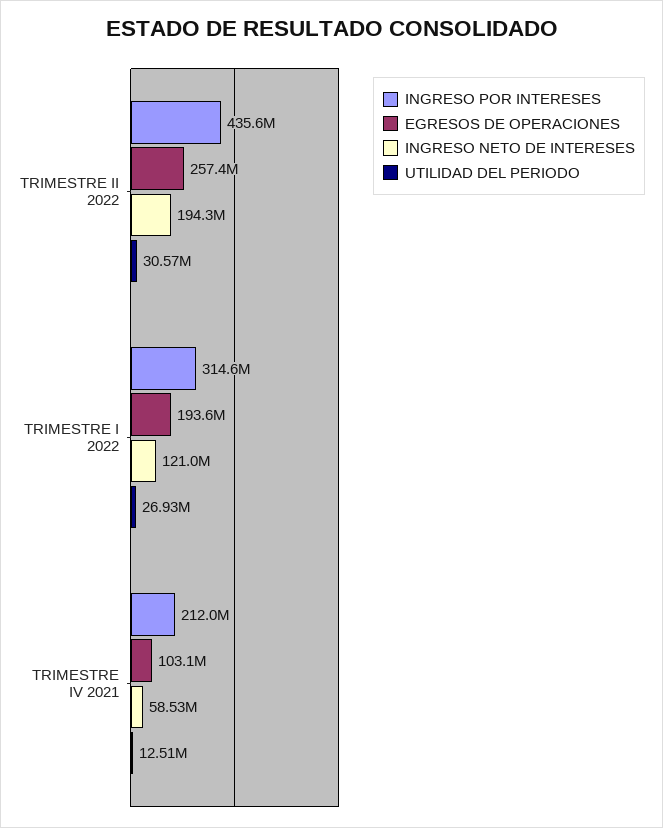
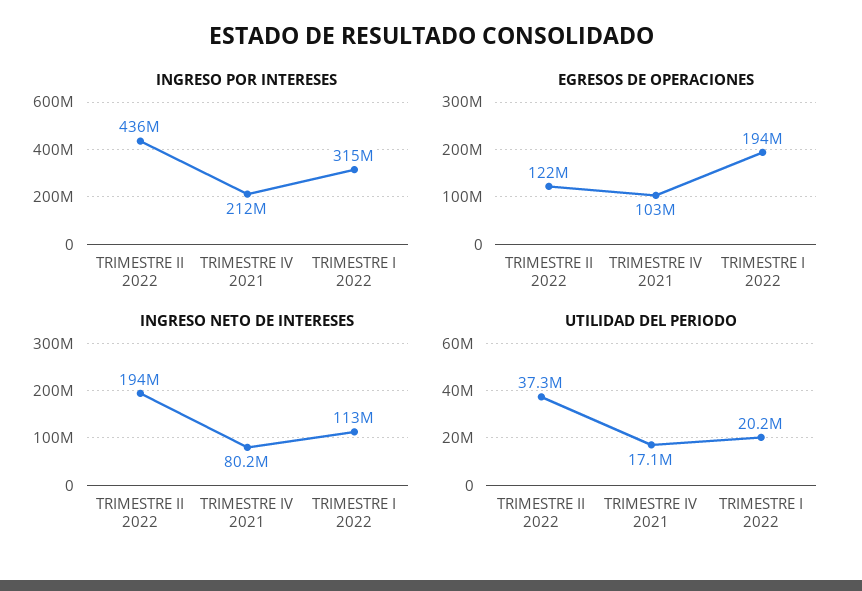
EGRESOS DE OPERACIONES, TRIMESTRE II 2022: 257400000 -> 122000000
UTILIDAD DEL PERIODO, TRIMESTRE II 2022: 30570000 -> 37300000
INGRESO NETO DE INTERESES, TRIMESTRE I 2022: 121000000 -> 113000000
UTILIDAD DEL PERIODO, TRIMESTRE I 2022: 26930000 -> 20200000
INGRESO NETO DE INTERESES, TRIMESTRE IV 2021: 58530000 -> 80200000
UTILIDAD DEL PERIODO, TRIMESTRE IV 2021: 12510000 -> 17100000

